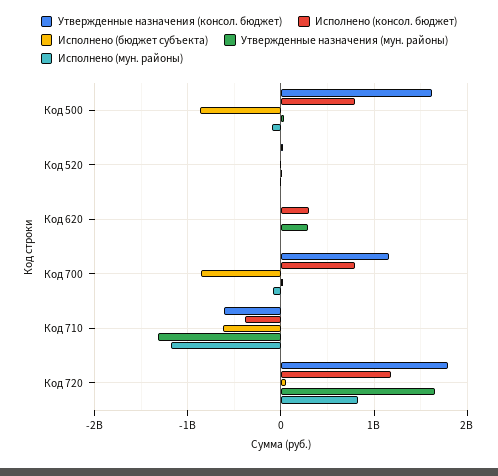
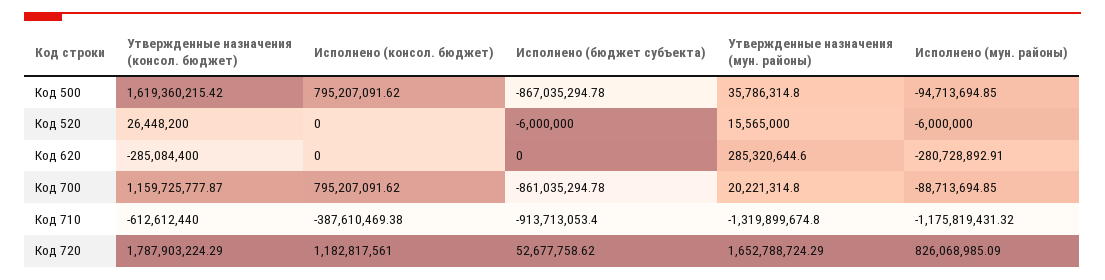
Утвержденные назначения (консол. бюджет), Код 620: 0 -> -285084400
Исполнено (консол. бюджет), Код 620: 300000000 -> 0
Исполнено (мун. районы), Код 620: 0 -> -280728892.91
Исполнено (бюджет субъекта), Код 710: -600000000 -> -913713053.4

